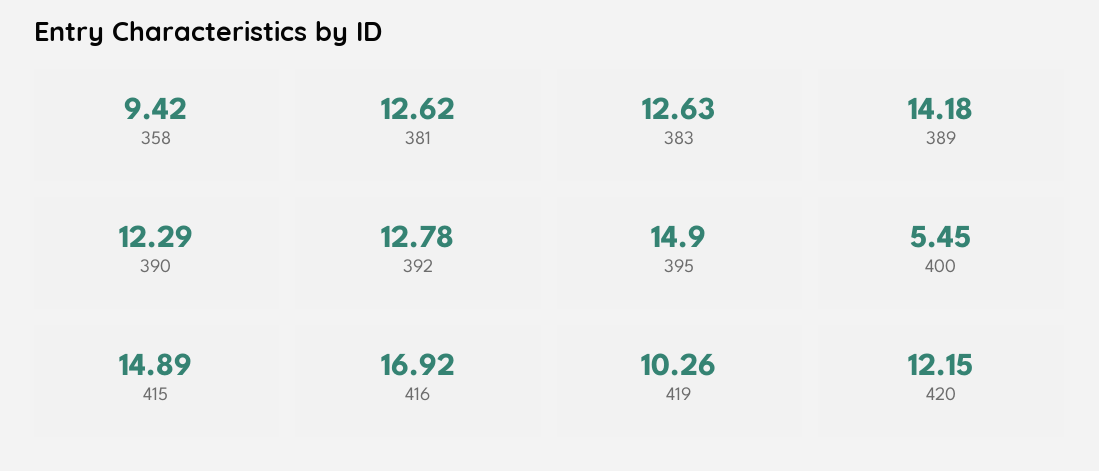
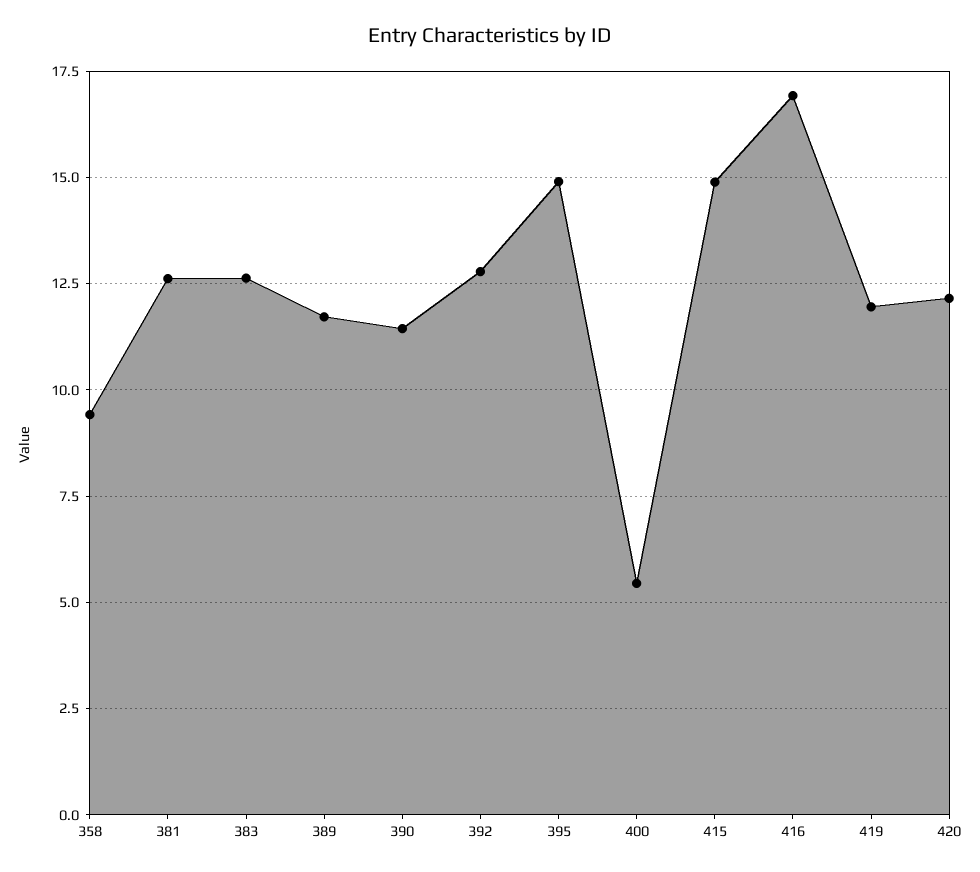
389: 14.18 -> 11.75
390: 12.29 -> 11.5
419: 10.26 -> 12

